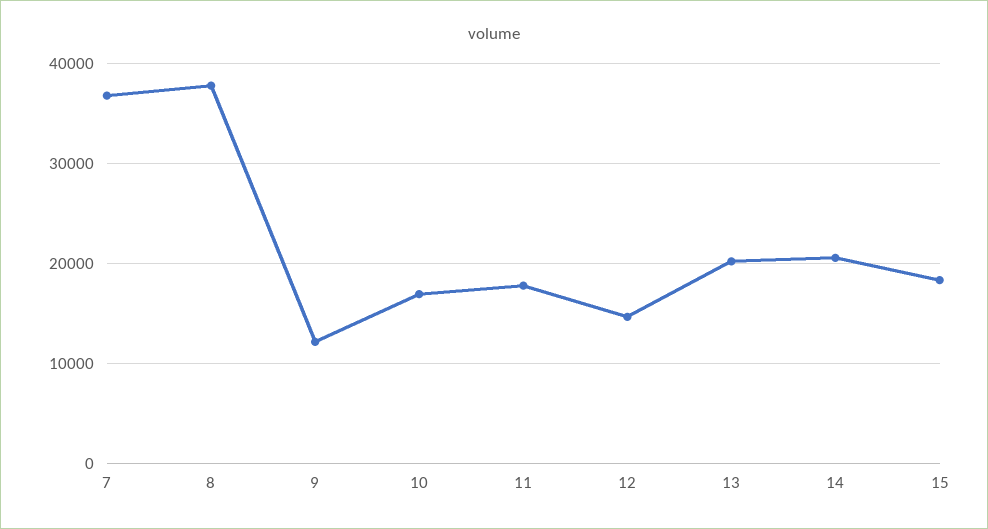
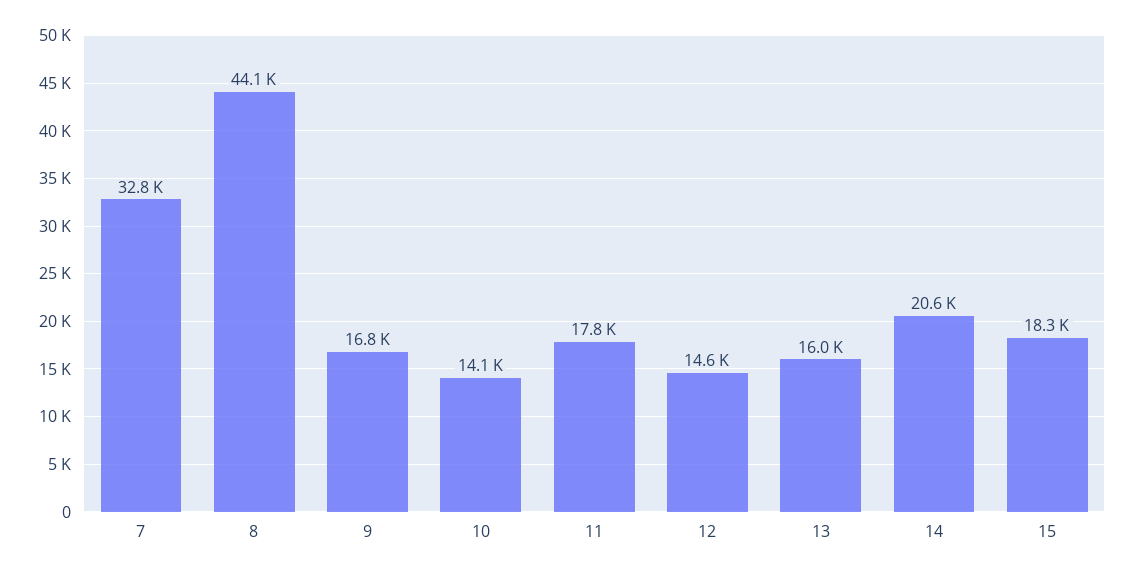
7: 37000 -> 32800
8: 38000 -> 44100
9: 12000 -> 16800
10: 17000 -> 14100
13: 20000 -> 16000

